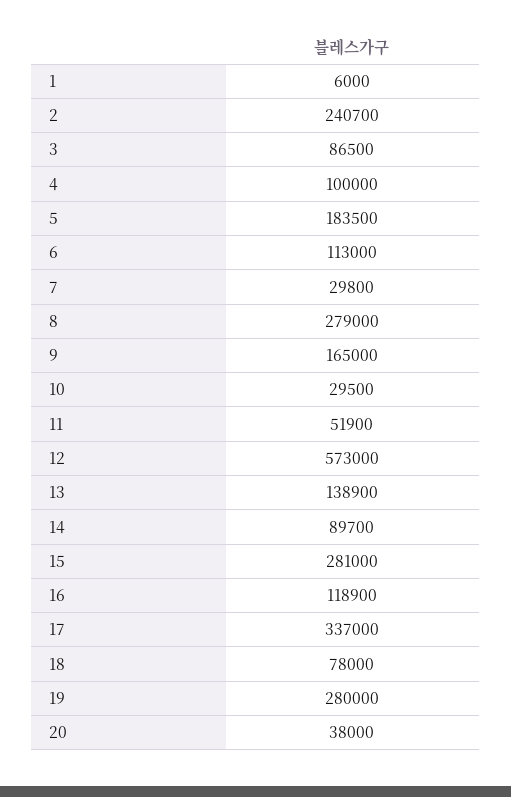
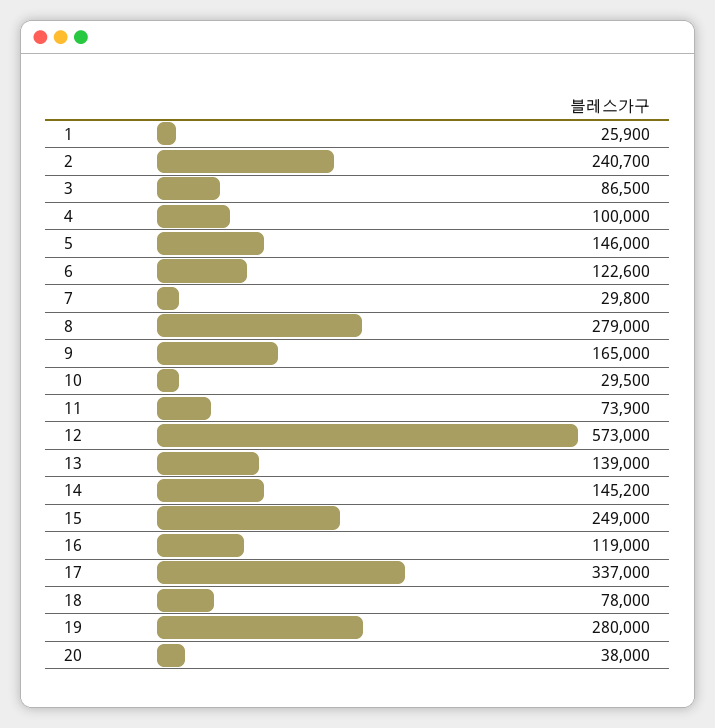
1: 6000 -> 25900
5: 183500 -> 146000
6: 113000 -> 122600
11: 51900 -> 73900
13: 138900 -> 139000
14: 89700 -> 145200
15: 281000 -> 249000
16: 118900 -> 119000

